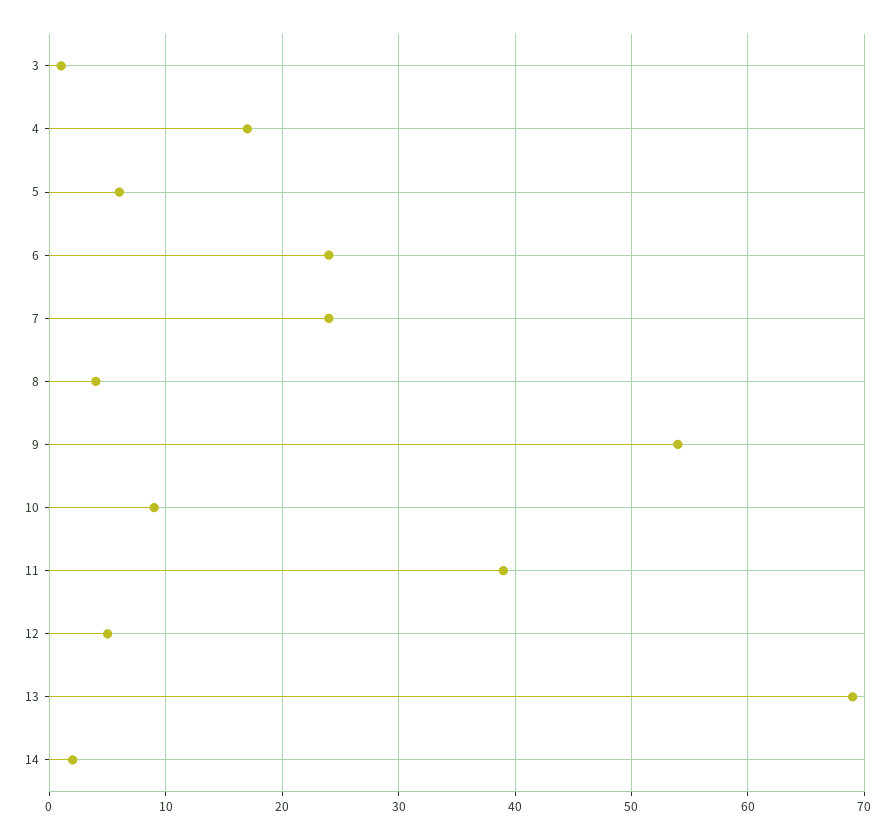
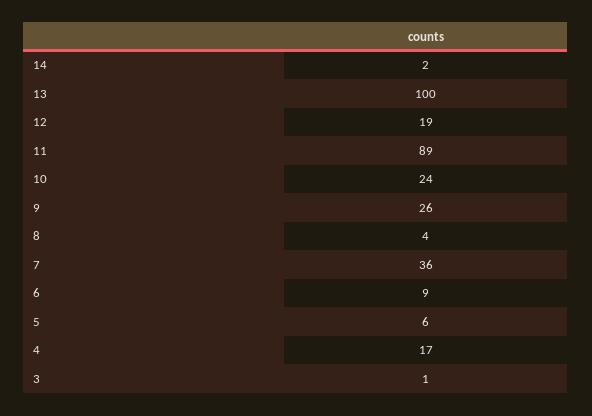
6: 24 -> 9
7: 24 -> 36
9: 54 -> 26
10: 9 -> 24
11: 39 -> 89
12: 5 -> 19
13: 69 -> 100

